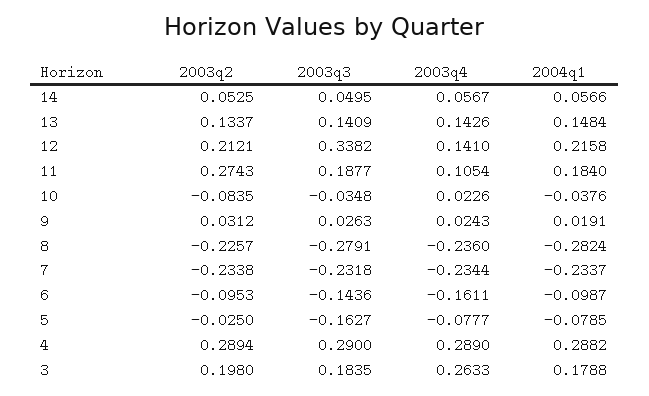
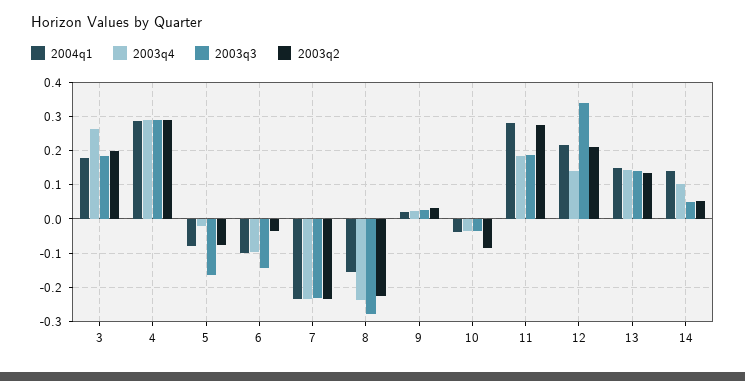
2003q4, 14: 0.0567 -> 0.1
2004q1, 14: 0.0566 -> 0.14
2003q4, 11: 0.1054 -> 0.18
2004q1, 11: 0.184 -> 0.28
2003q4, 10: 0.0226 -> -0.04
2004q1, 8: -0.2824 -> -0.16
2003q2, 6: -0.0953 -> -0.04
2003q4, 6: -0.1611 -> -0.1
2003q2, 5: -0.025 -> -0.08
2003q4, 5: -0.0777 -> -0.02

